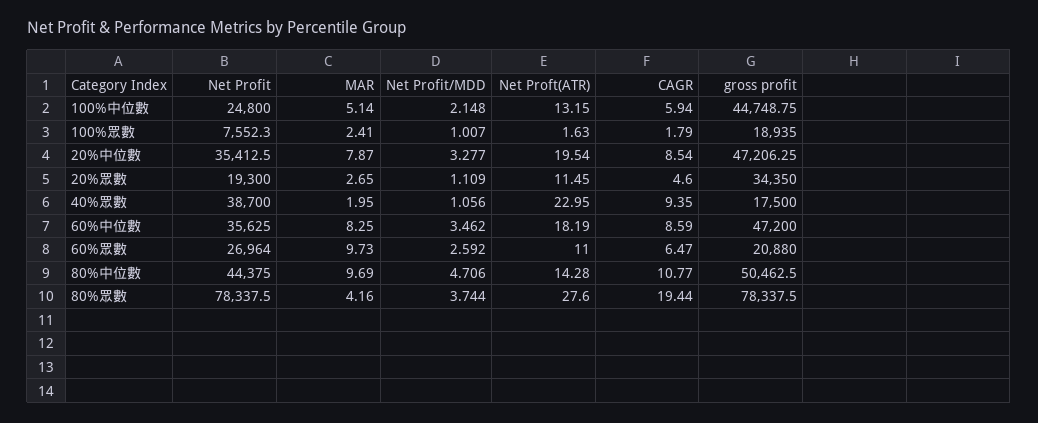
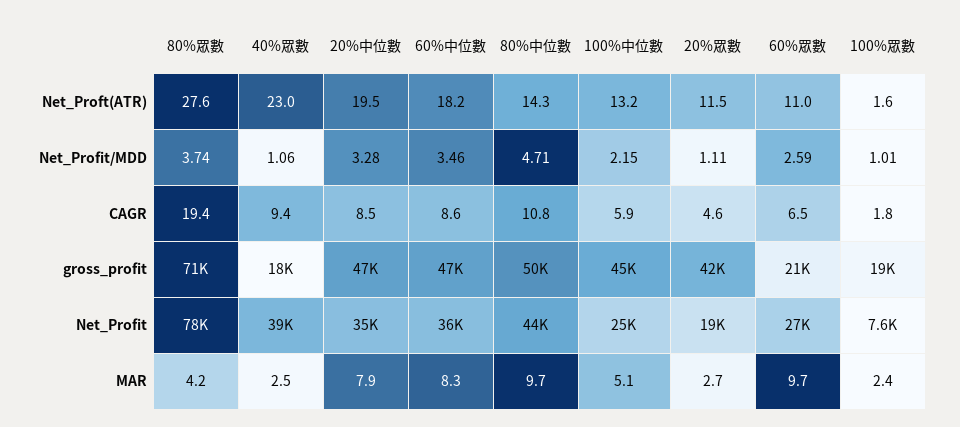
gross profit, 20%眾數: 34350 -> 42000
MAR, 40%眾數: 1.95 -> 2.5
gross profit, 80%眾數: 78337.5 -> 71000

